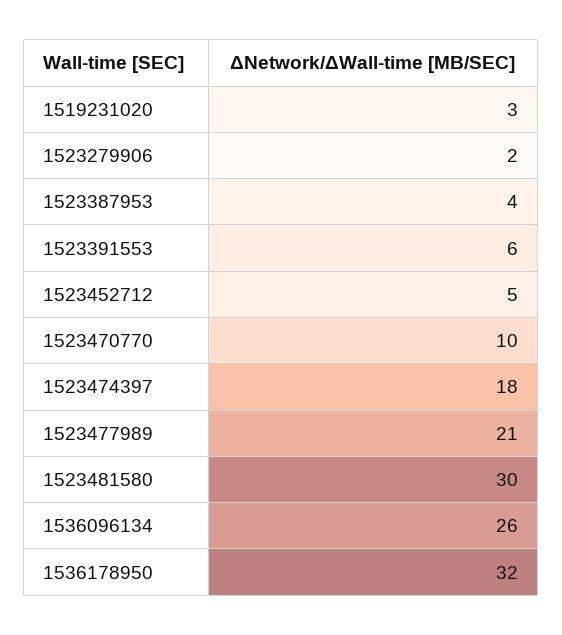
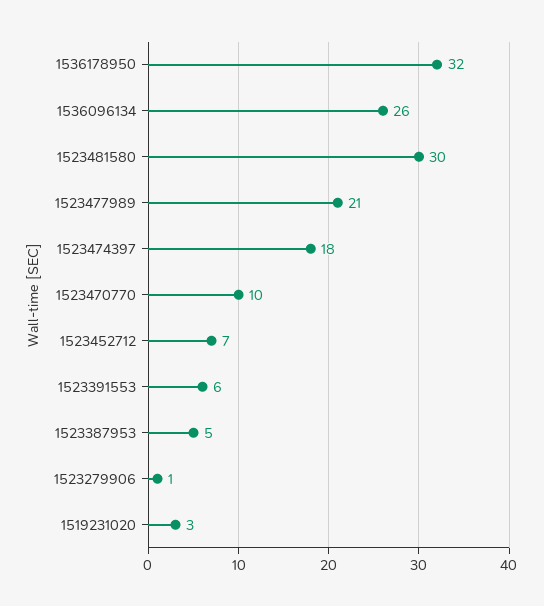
1523279906: 2 -> 1
1523387953: 4 -> 5
1523452712: 5 -> 7

